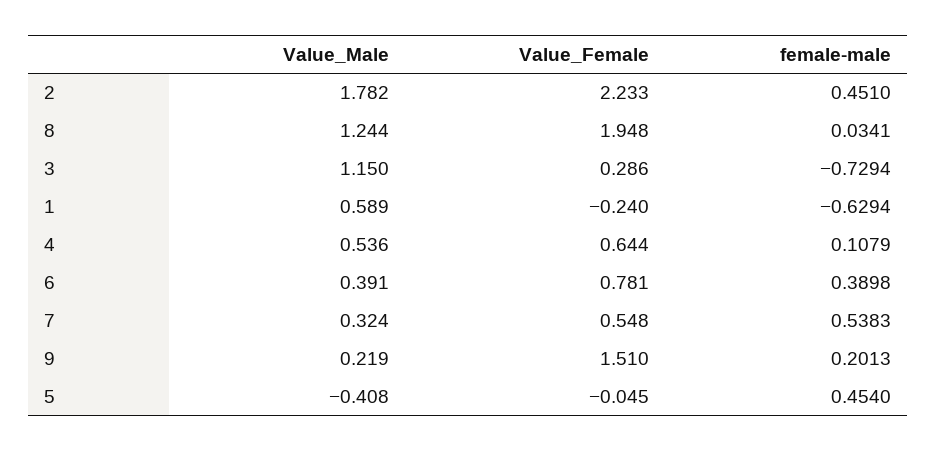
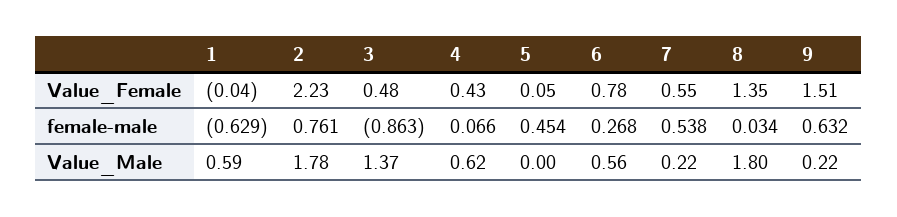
female-male, 2: 0.451 -> 0.761
Value_Male, 8: 1.244 -> 1.8
Value_Female, 8: 1.948 -> 1.35
Value_Male, 3: 1.15 -> 1.37
Value_Female, 3: 0.286 -> 0.48
female-male, 3: -0.7294 -> -0.863
Value_Female, 1: -0.24 -> -0.04
Value_Male, 4: 0.536 -> 0.62
Value_Female, 4: 0.644 -> 0.43
female-male, 4: 0.1079 -> 0.066
Value_Male, 6: 0.391 -> 0.56
female-male, 6: 0.3898 -> 0.268
Value_Male, 7: 0.324 -> 0.22
female-male, 9: 0.2013 -> 0.632
Value_Male, 5: -0.408 -> 0
Value_Female, 5: -0.045 -> 0.05

